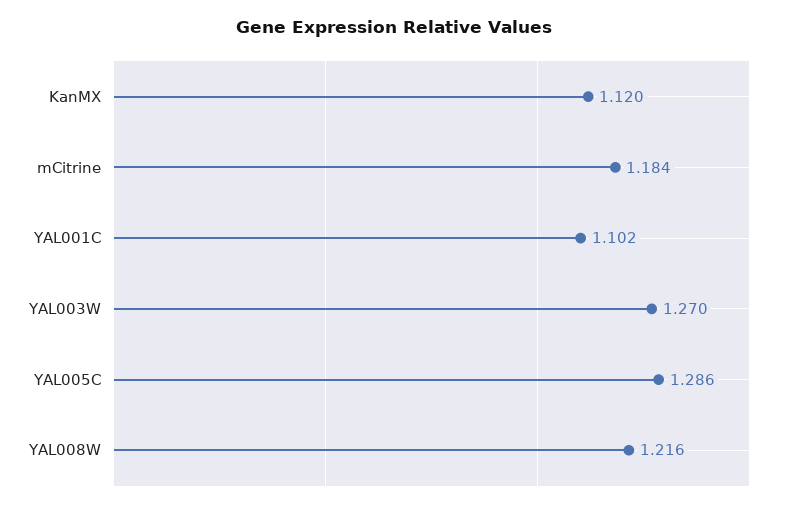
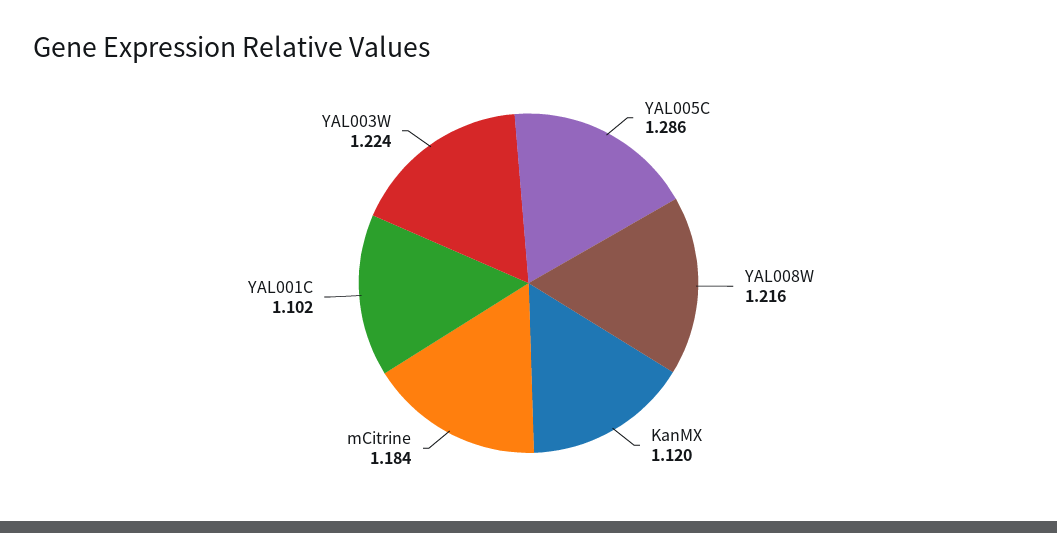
YAL003W: 1.27 -> 1.224

